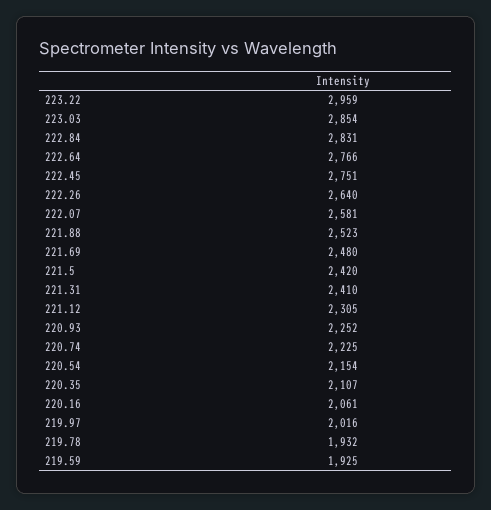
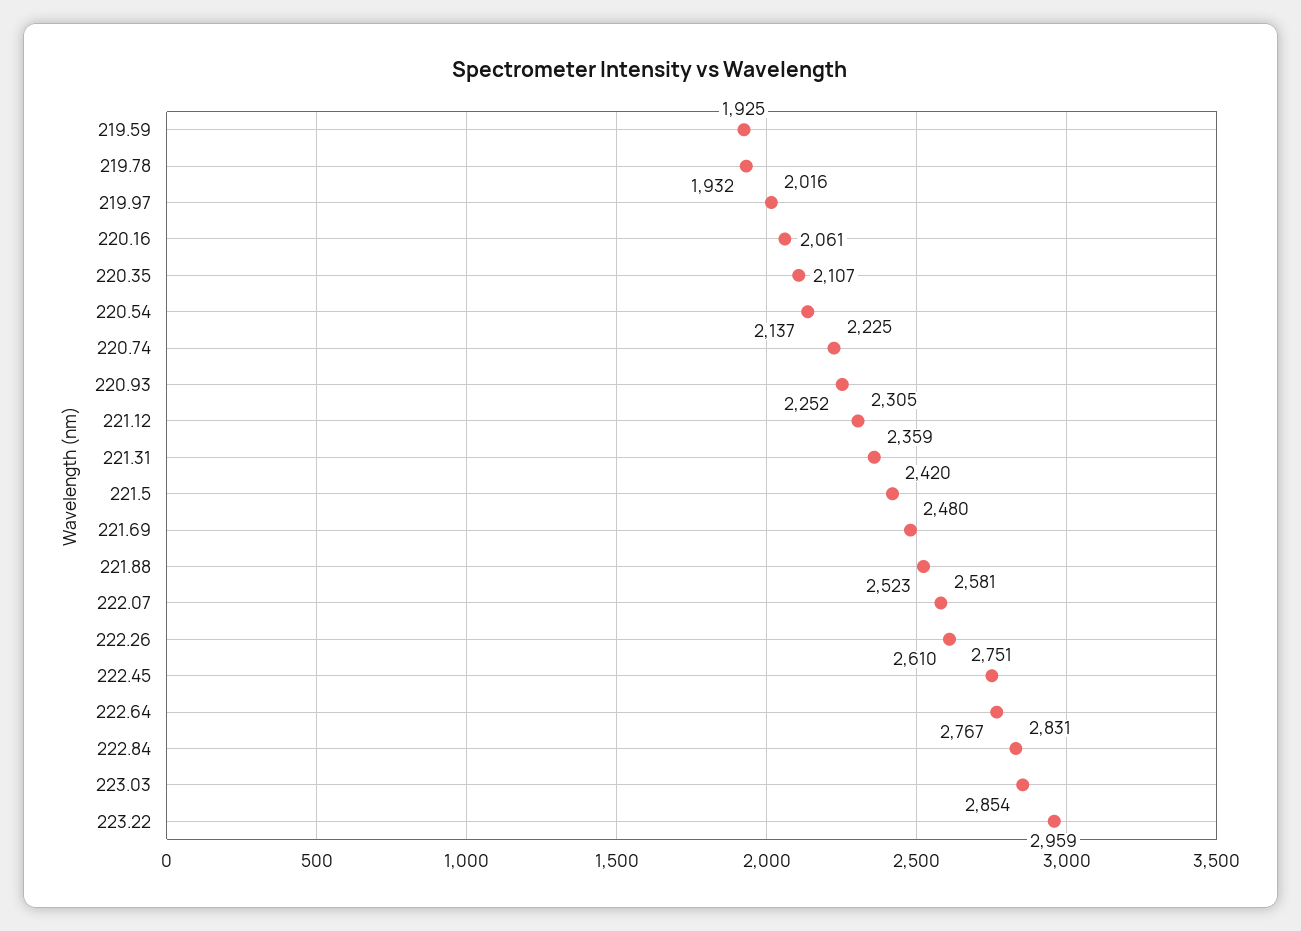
222.64: 2766 -> 2767
222.26: 2640 -> 2610
221.31: 2410 -> 2359
220.54: 2154 -> 2137

